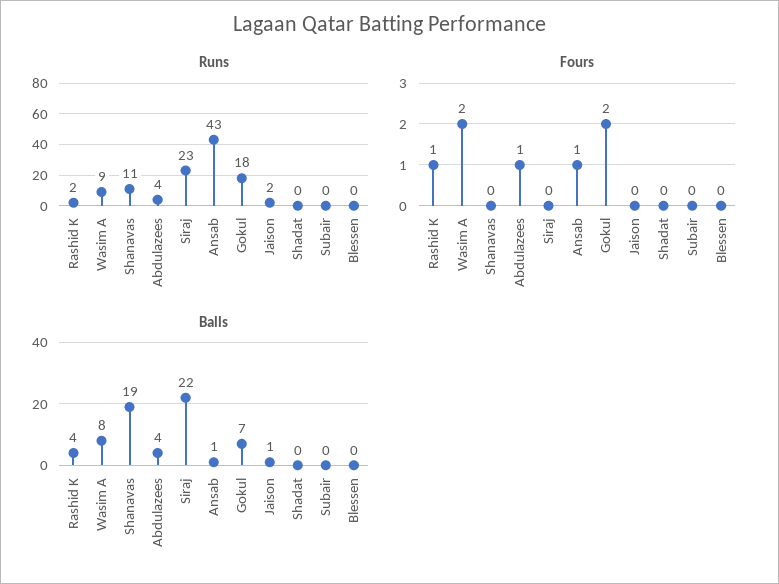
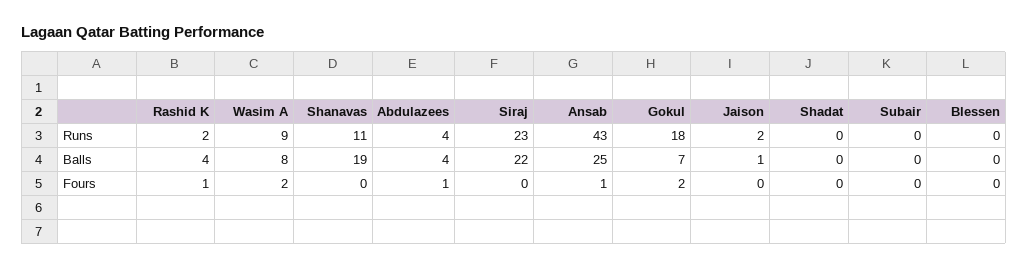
Balls, Ansab: 1 -> 25

